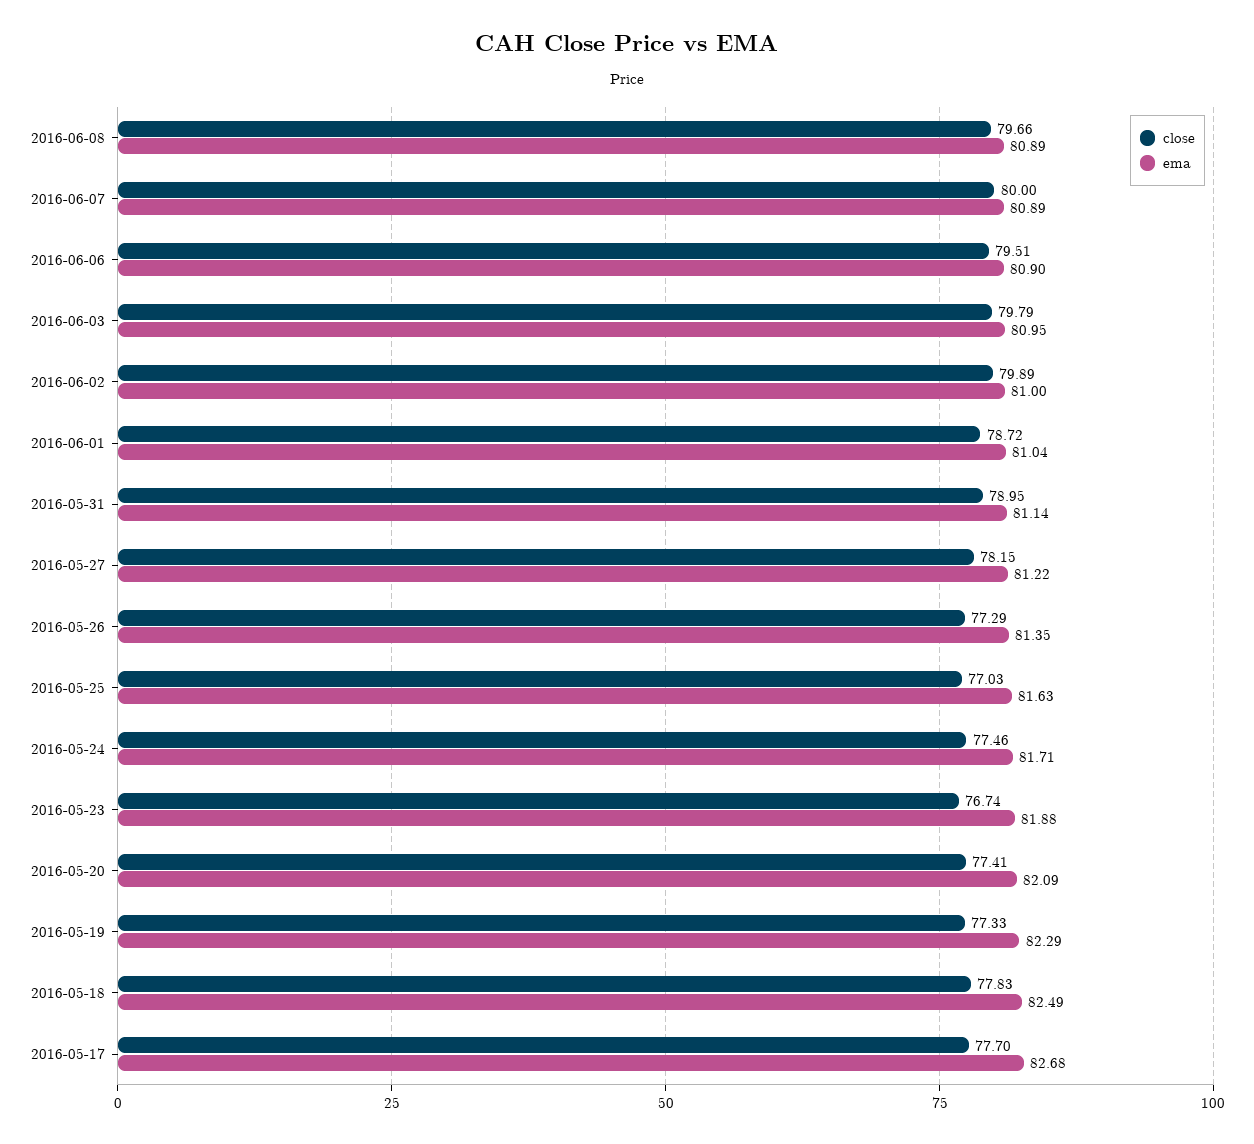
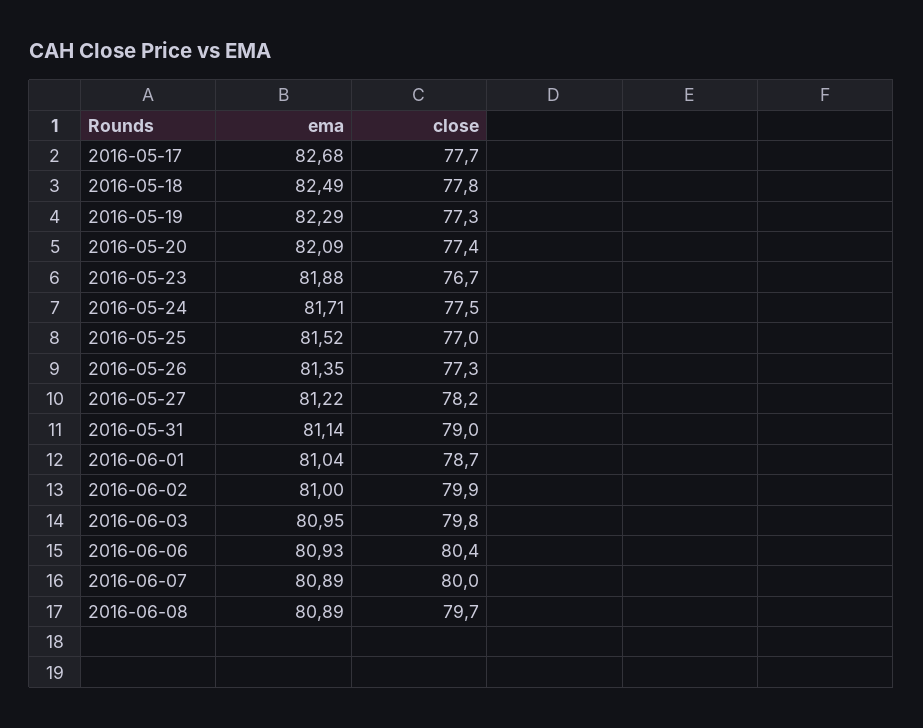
close, 2016-06-06: 79.51 -> 80.4
ema, 2016-06-06: 80.9 -> 80.93
ema, 2016-05-25: 81.63 -> 81.52

